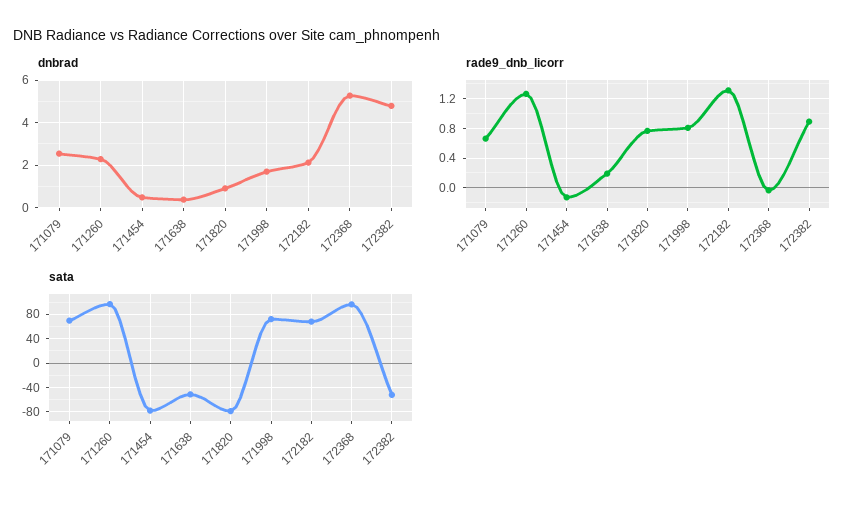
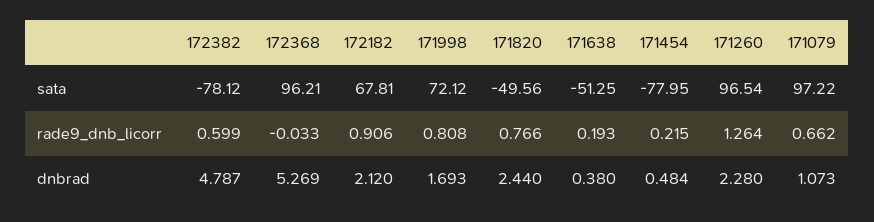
dnbrad, 171079: 2.5 -> 1.073
dnbrad, 171820: 1 -> 2.44
rade9_dnb_licorr, 171454: -0.1 -> 0.215
rade9_dnb_licorr, 172182: 1.3 -> 0.906
rade9_dnb_licorr, 172382: 0.9 -> 0.599
sata, 171079: 70 -> 97.22
sata, 171820: -80 -> -49.56
sata, 172382: -50 -> -78.12

